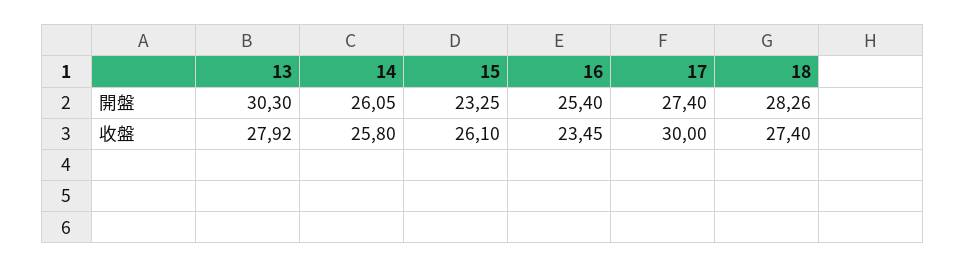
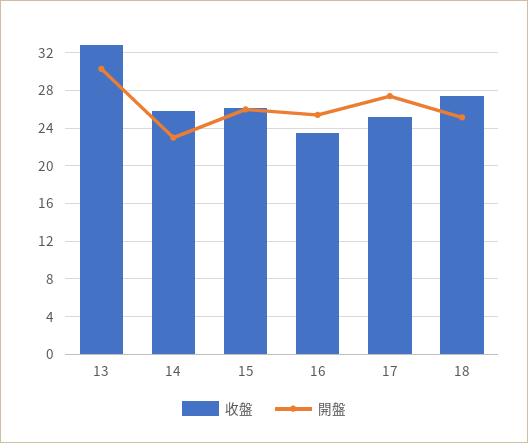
開盤, 14: 26.05 -> 23
開盤, 15: 23.25 -> 26
開盤, 18: 28.26 -> 25
收盤, 13: 27.92 -> 33
收盤, 17: 30 -> 25

